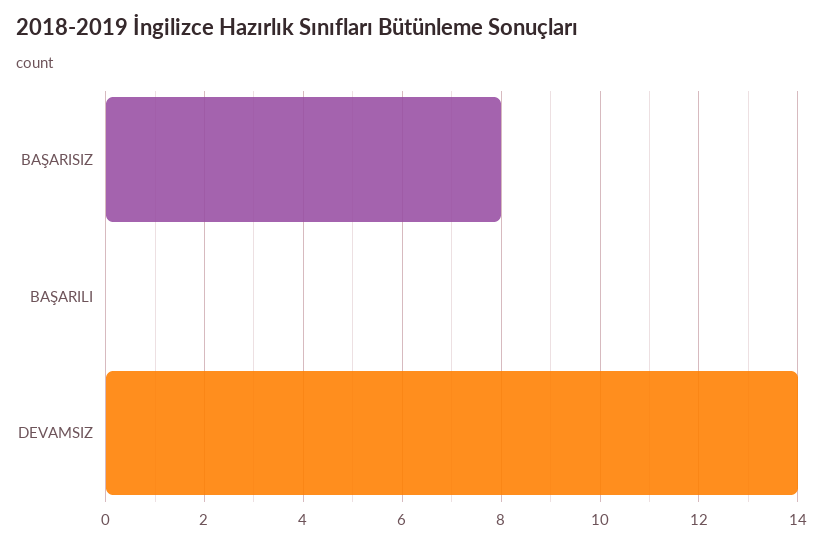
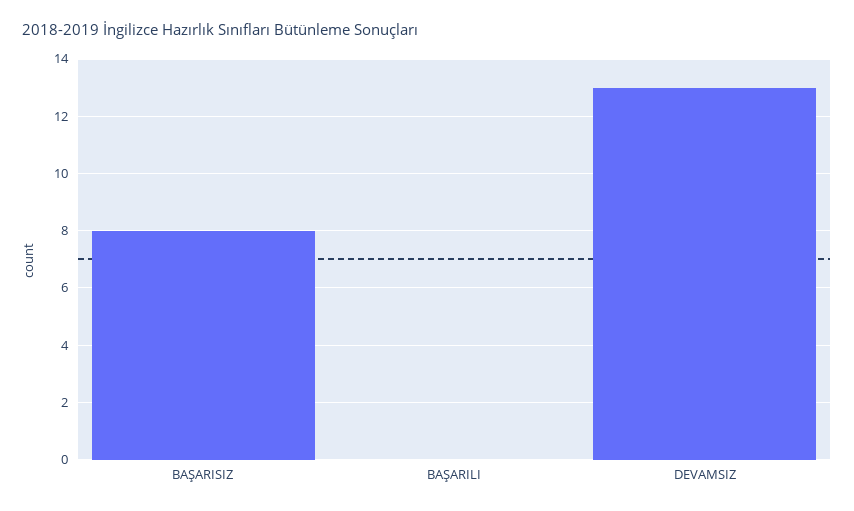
DEVAMSIZ: 14 -> 13

